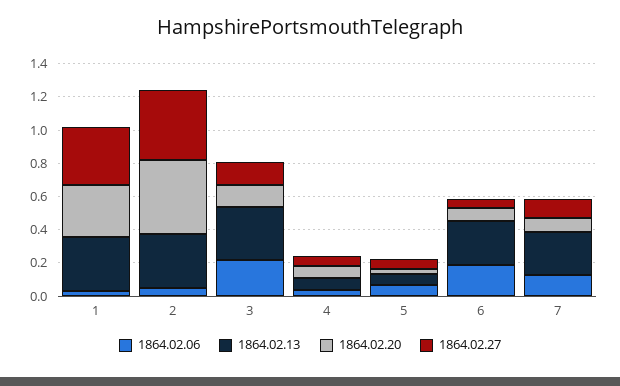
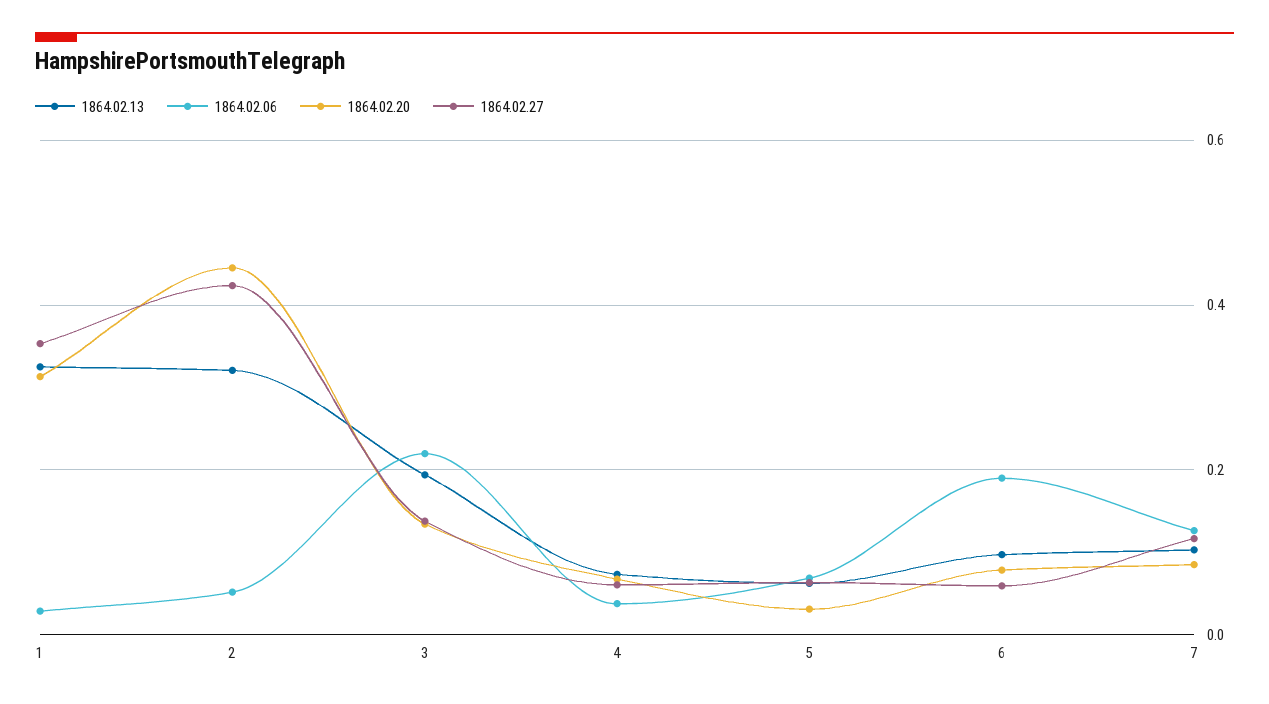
1864.02.13, 3: 0.3 -> 0.2
1864.02.13, 6: 0.25 -> 0.1
1864.02.13, 7: 0.25 -> 0.1

